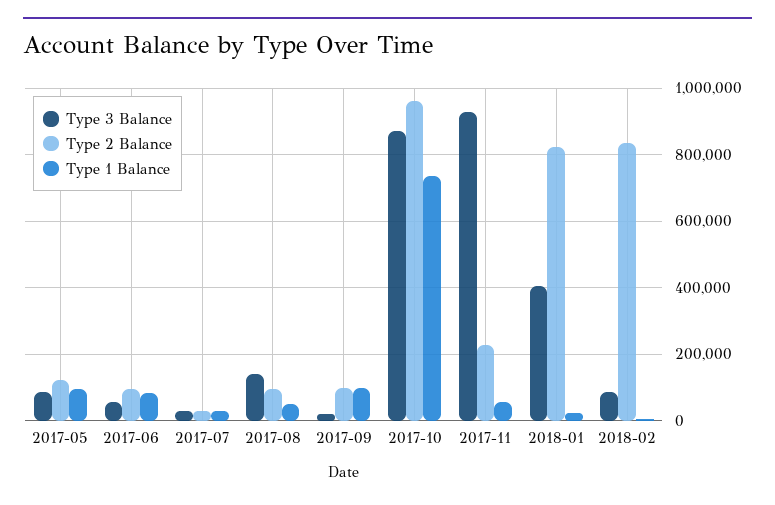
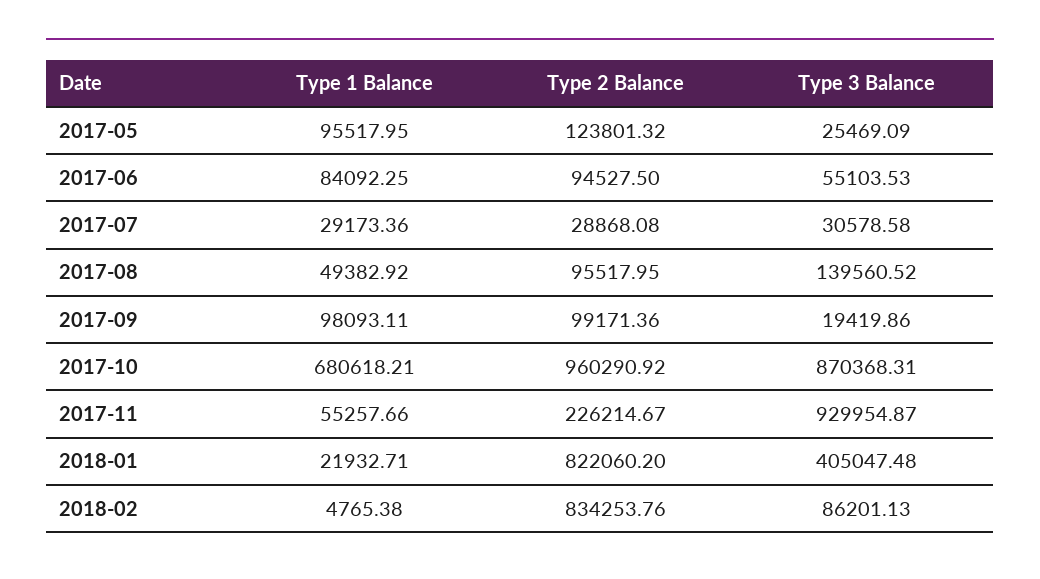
Type 3 Balance, 2017-05: 80000 -> 25469.09
Type 1 Balance, 2017-10: 740000 -> 680618.21

